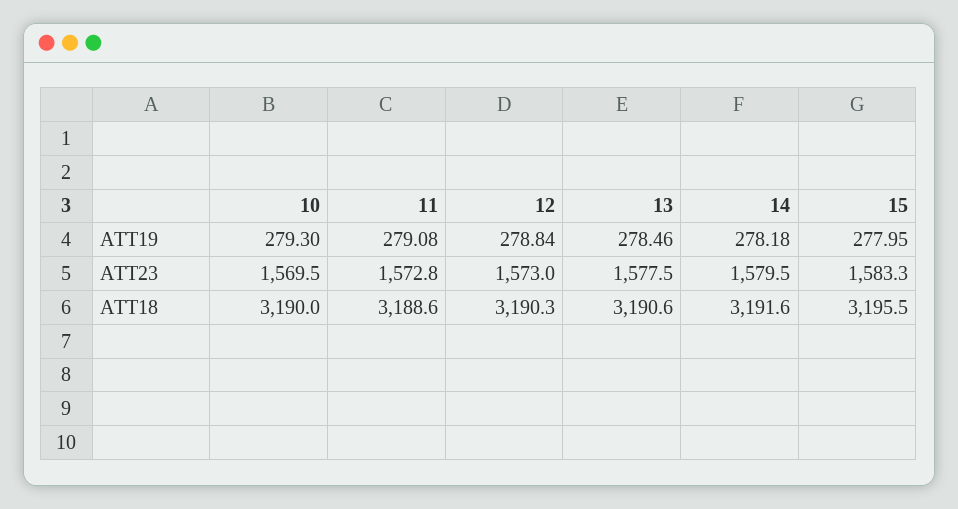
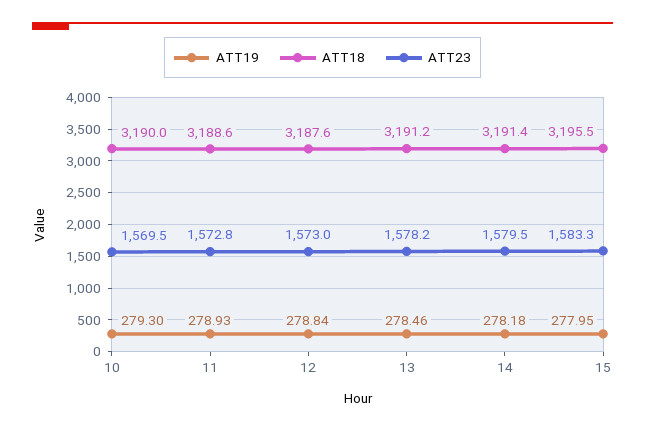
ATT19, 11: 279.08 -> 278.93
ATT23, 13: 1577.5 -> 1578.2
ATT18, 12: 3190.3 -> 3187.6
ATT18, 13: 3190.6 -> 3191.2
ATT18, 14: 3191.6 -> 3191.4

